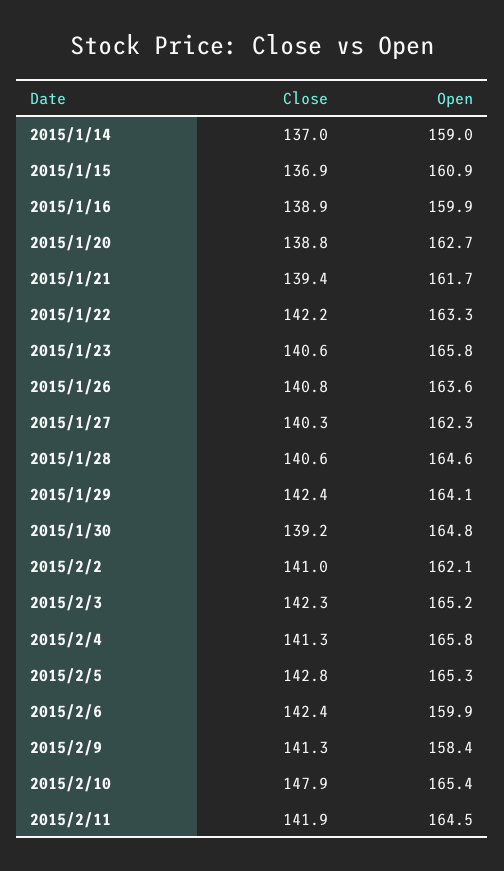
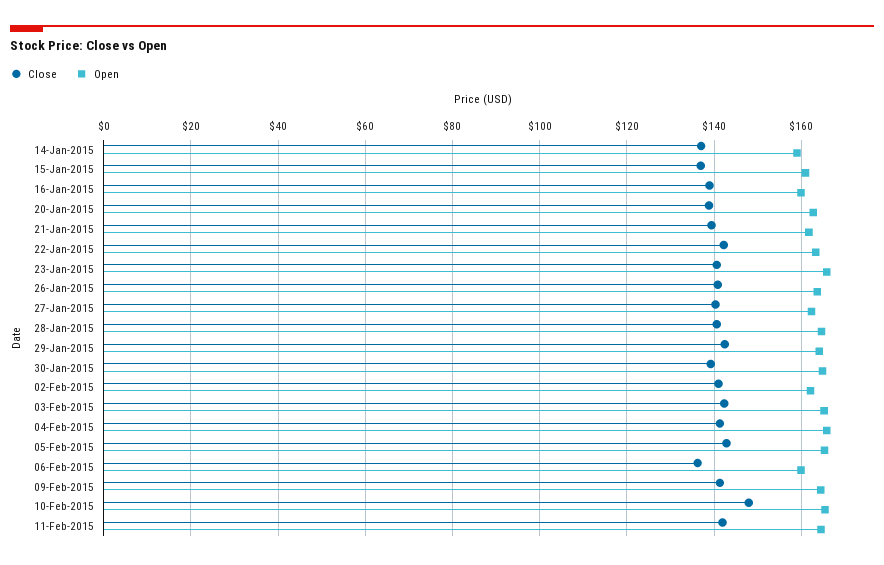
Close, 2015/2/6: 142.4 -> 136
Open, 2015/2/9: 158.4 -> 164

